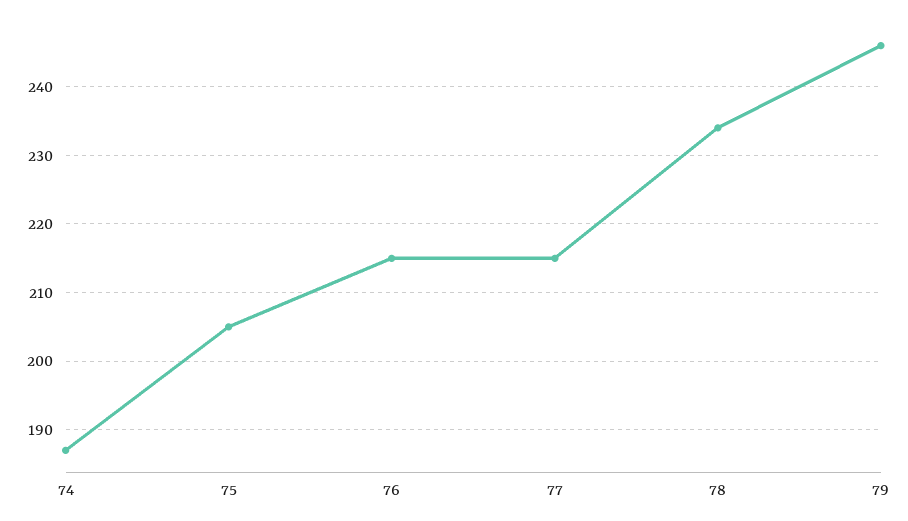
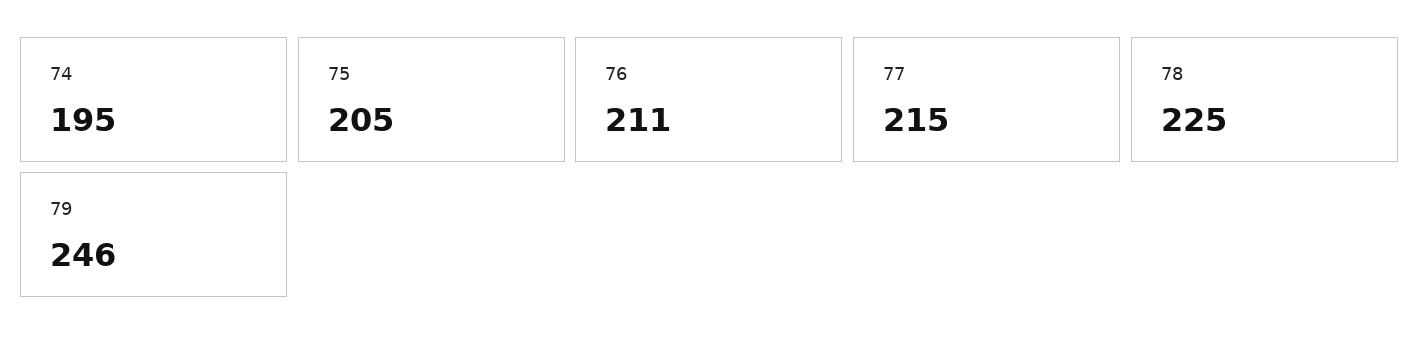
74: 187 -> 195
76: 215 -> 211
78: 234 -> 225

